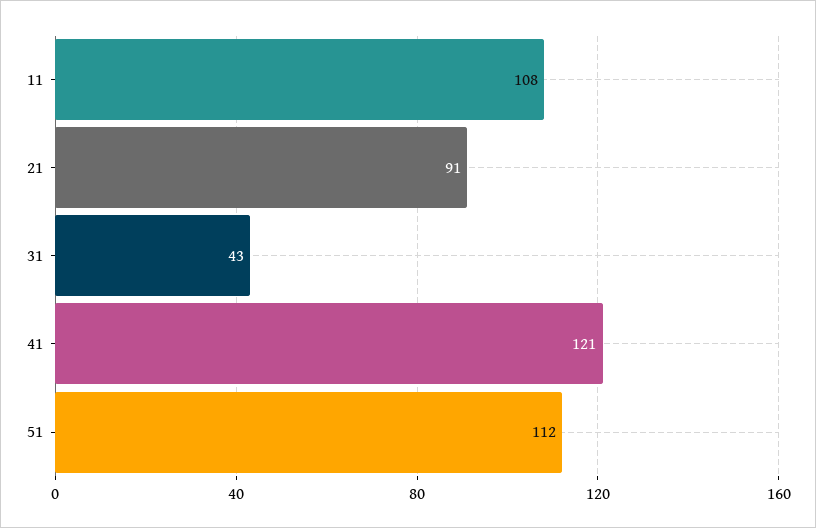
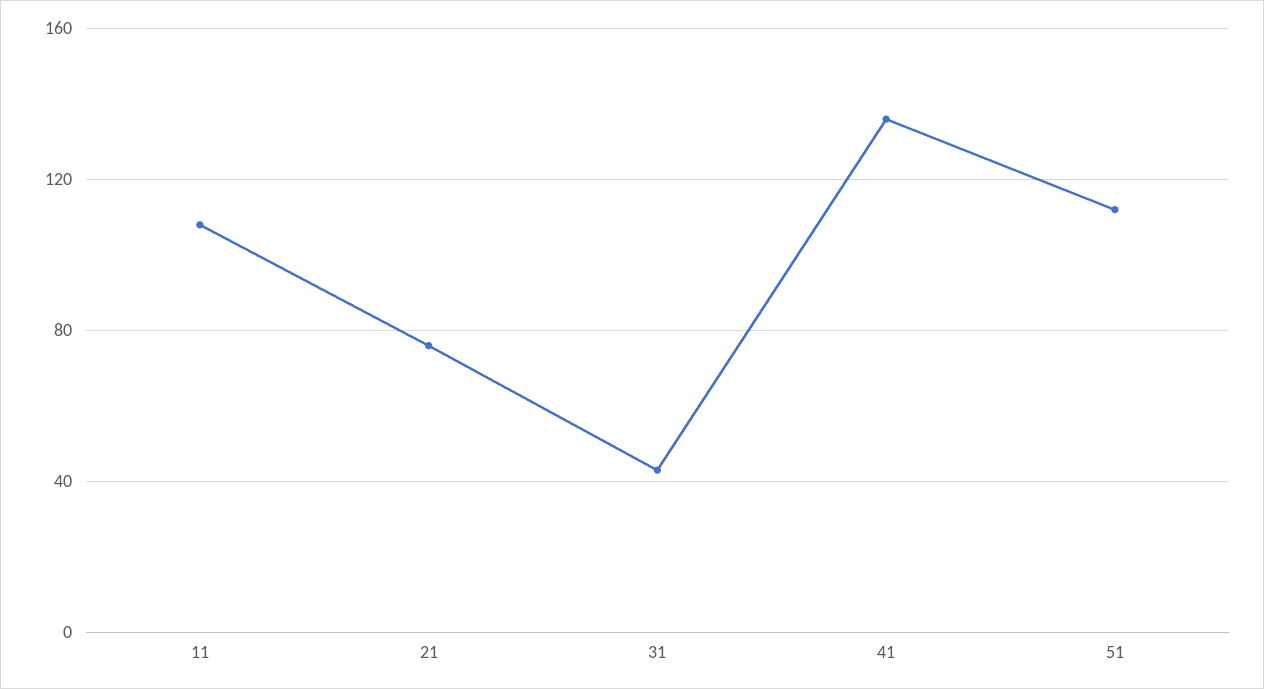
21: 91 -> 75
41: 121 -> 135

